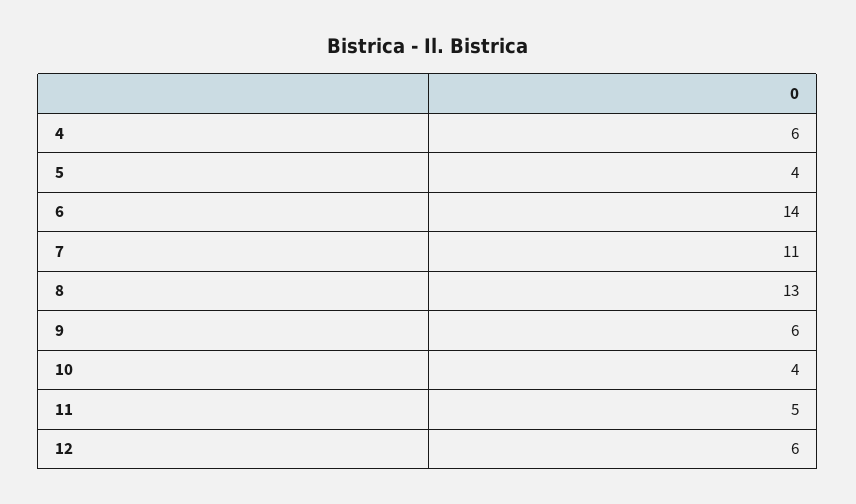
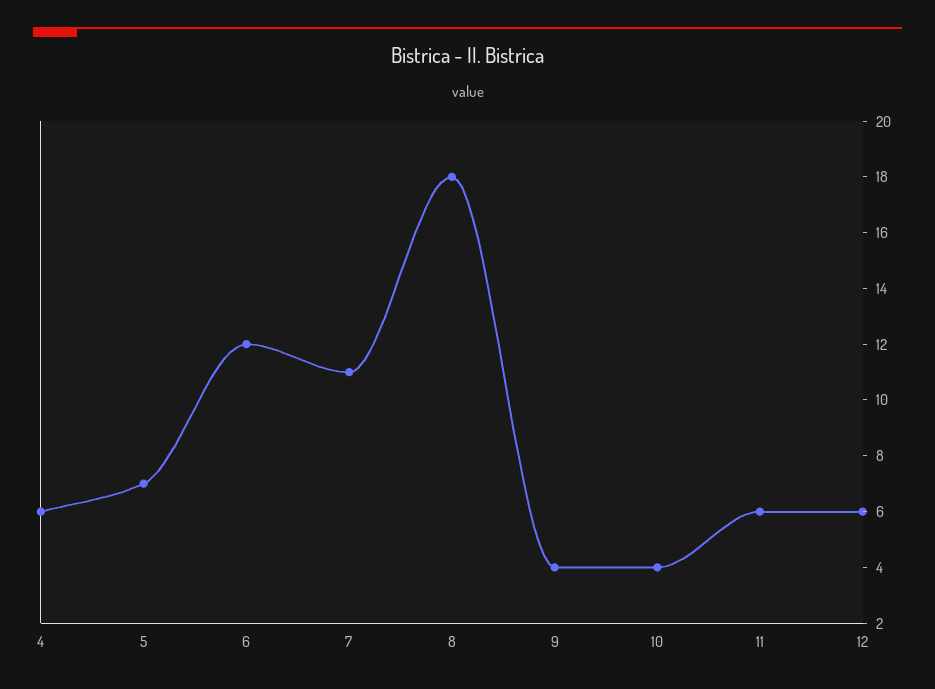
5: 4 -> 7
6: 14 -> 12
8: 13 -> 18
9: 6 -> 4
11: 5 -> 6

